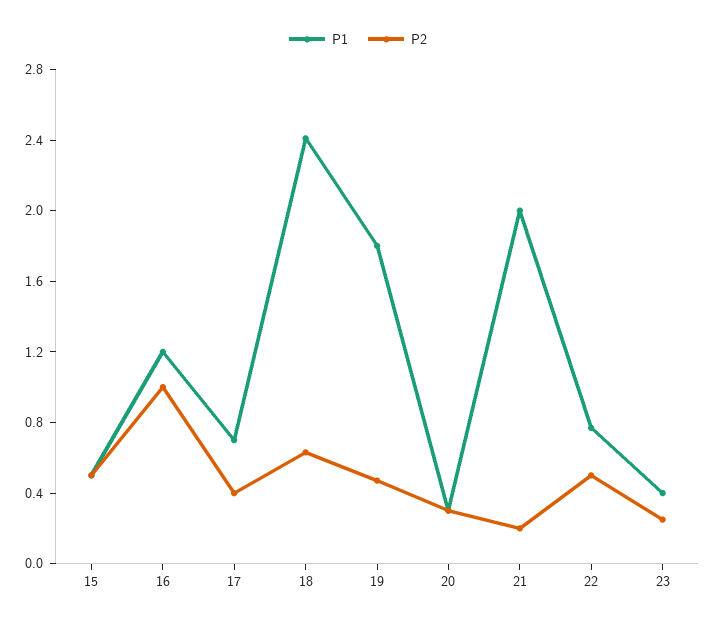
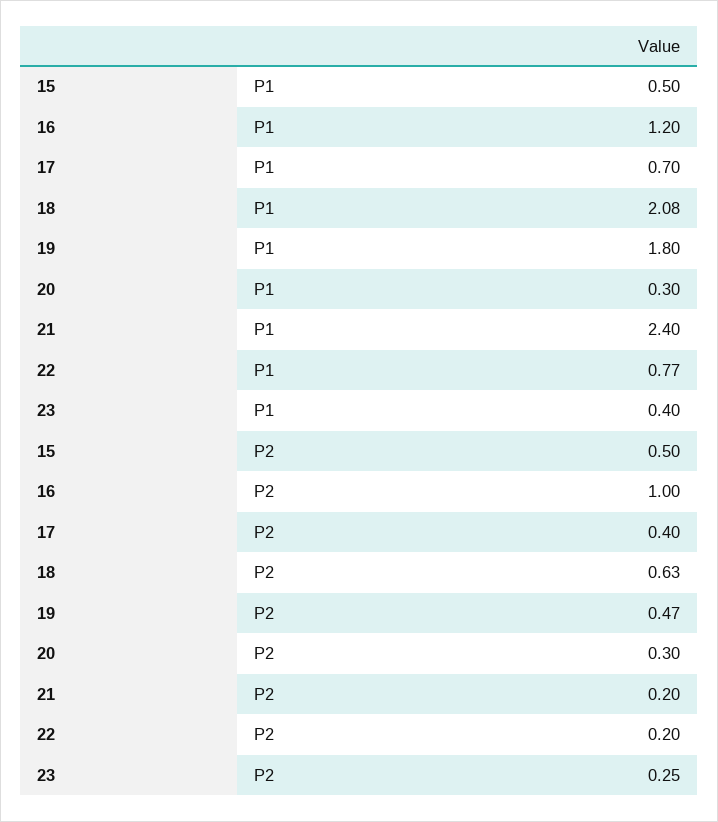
P1, 18: 2.4 -> 2.08
P1, 21: 2 -> 2.4
P2, 22: 0.5 -> 0.2

